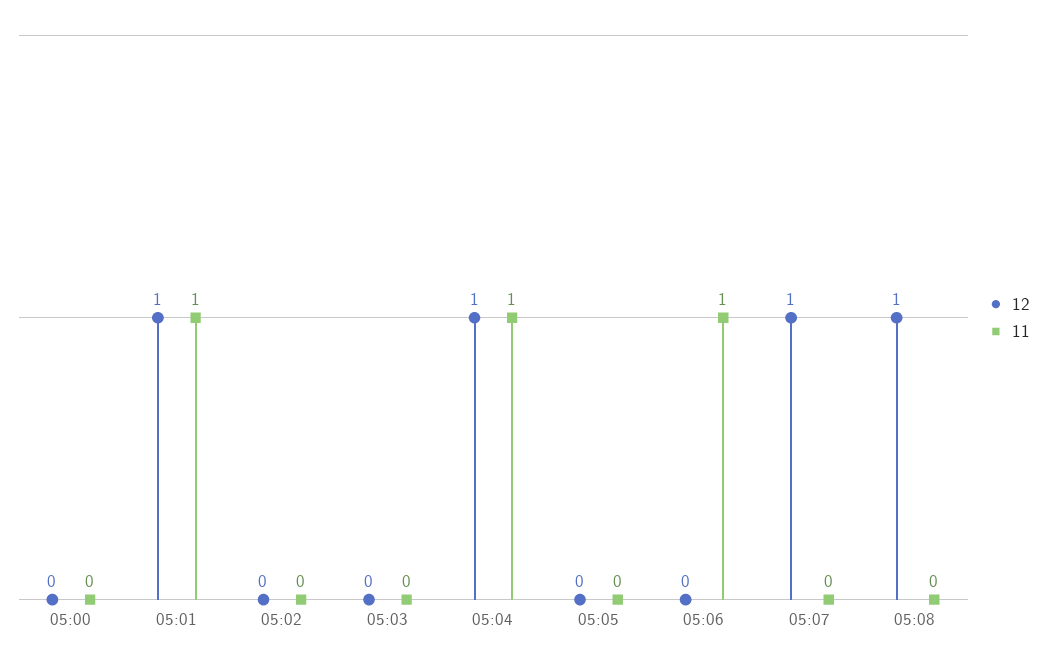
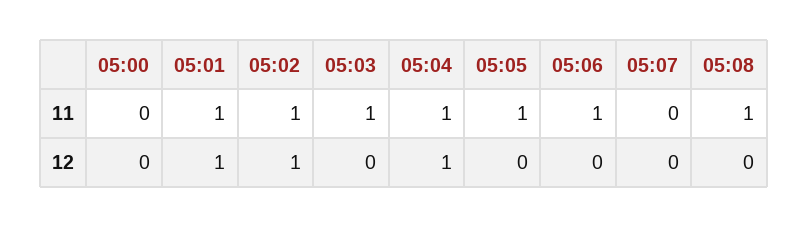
12, 05:02: 0 -> 1
11, 05:02: 0 -> 1
11, 05:03: 0 -> 1
11, 05:05: 0 -> 1
12, 05:07: 1 -> 0
12, 05:08: 1 -> 0
11, 05:08: 0 -> 1

